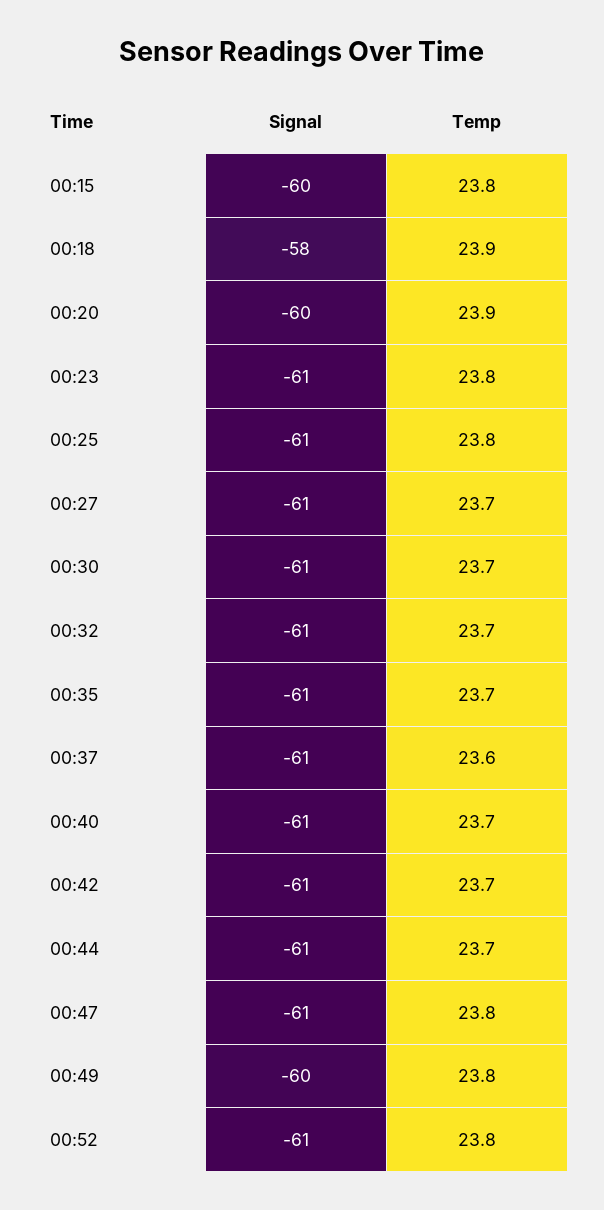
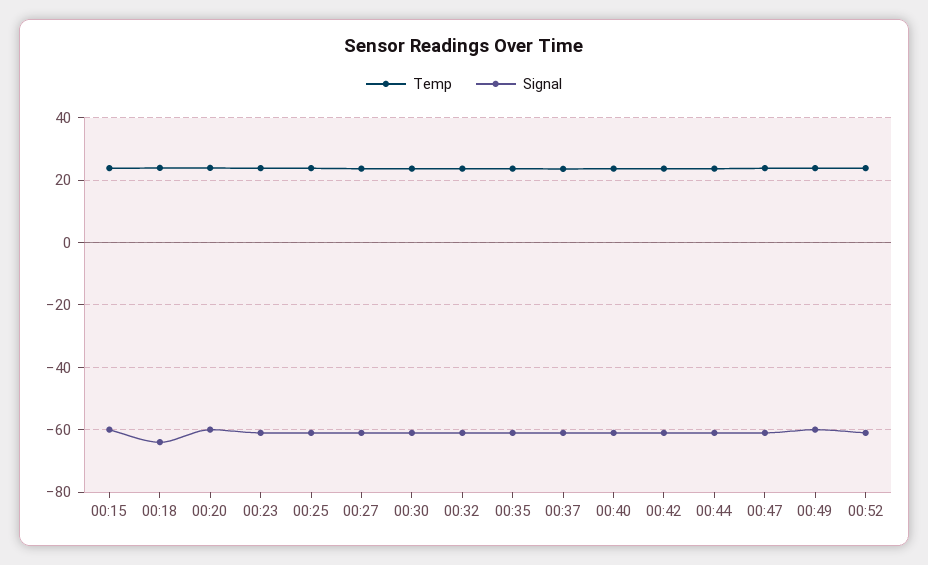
Signal, 00:18: -58 -> -64

